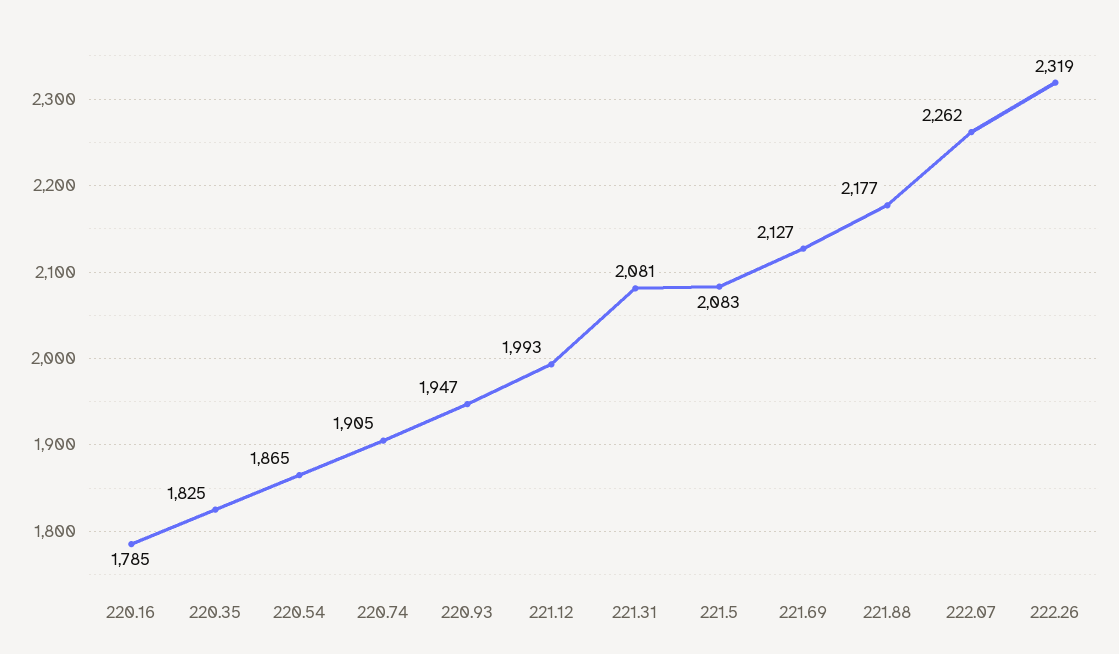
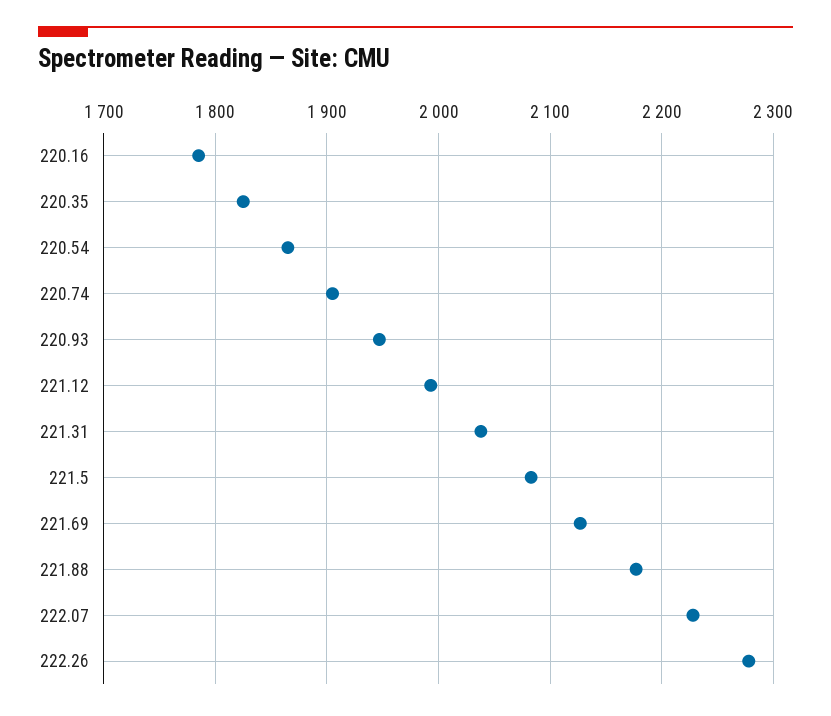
221.31: 2081 -> 2040
222.07: 2262 -> 2230
222.26: 2319 -> 2280

